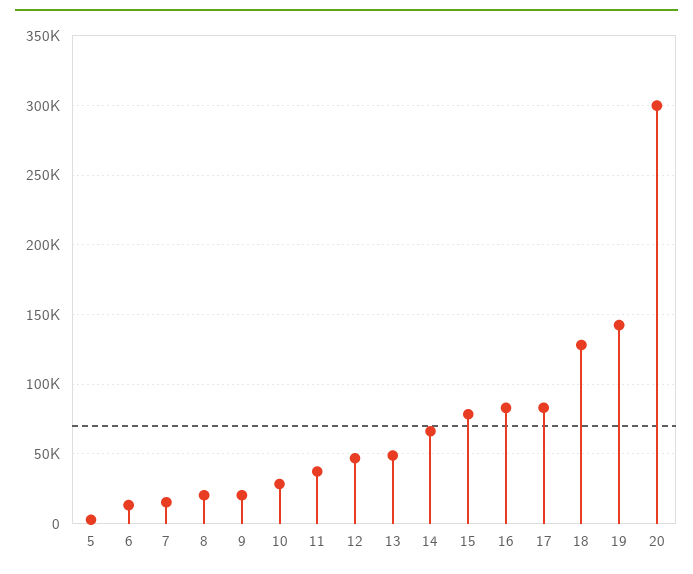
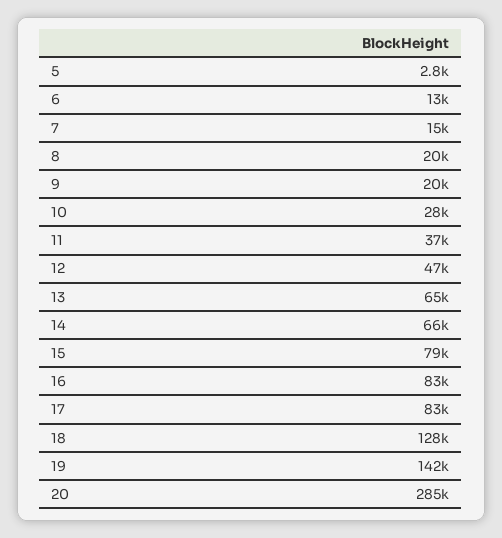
13: 50000 -> 65000
20: 300000 -> 285000

